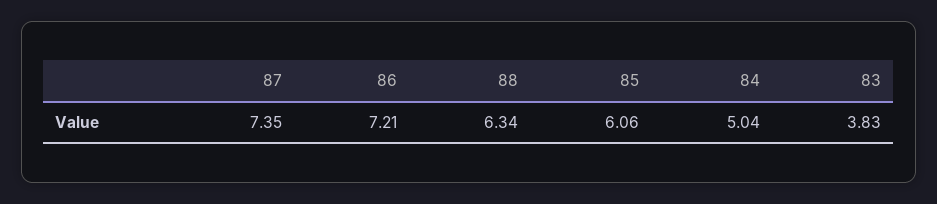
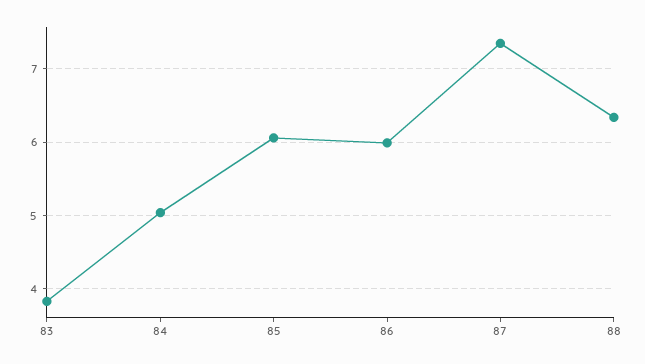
86: 7.21 -> 6

